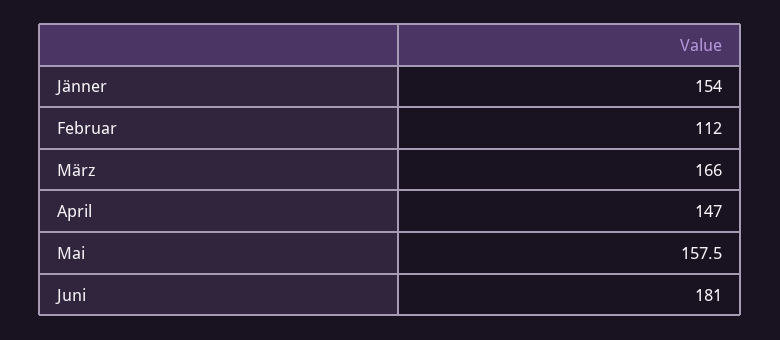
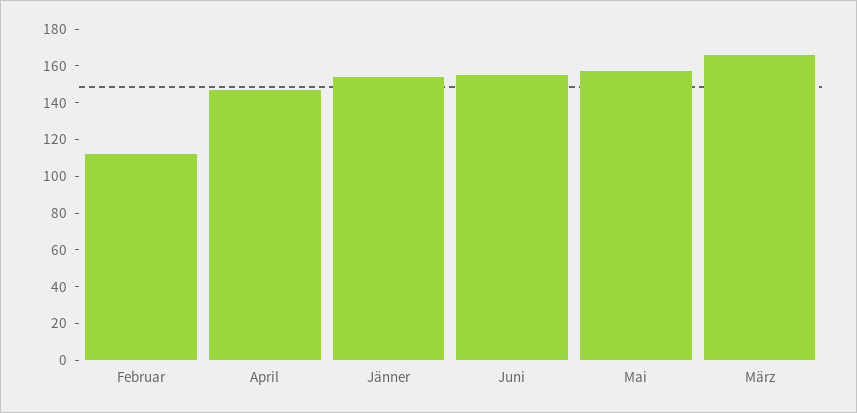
Juni: 181 -> 155

